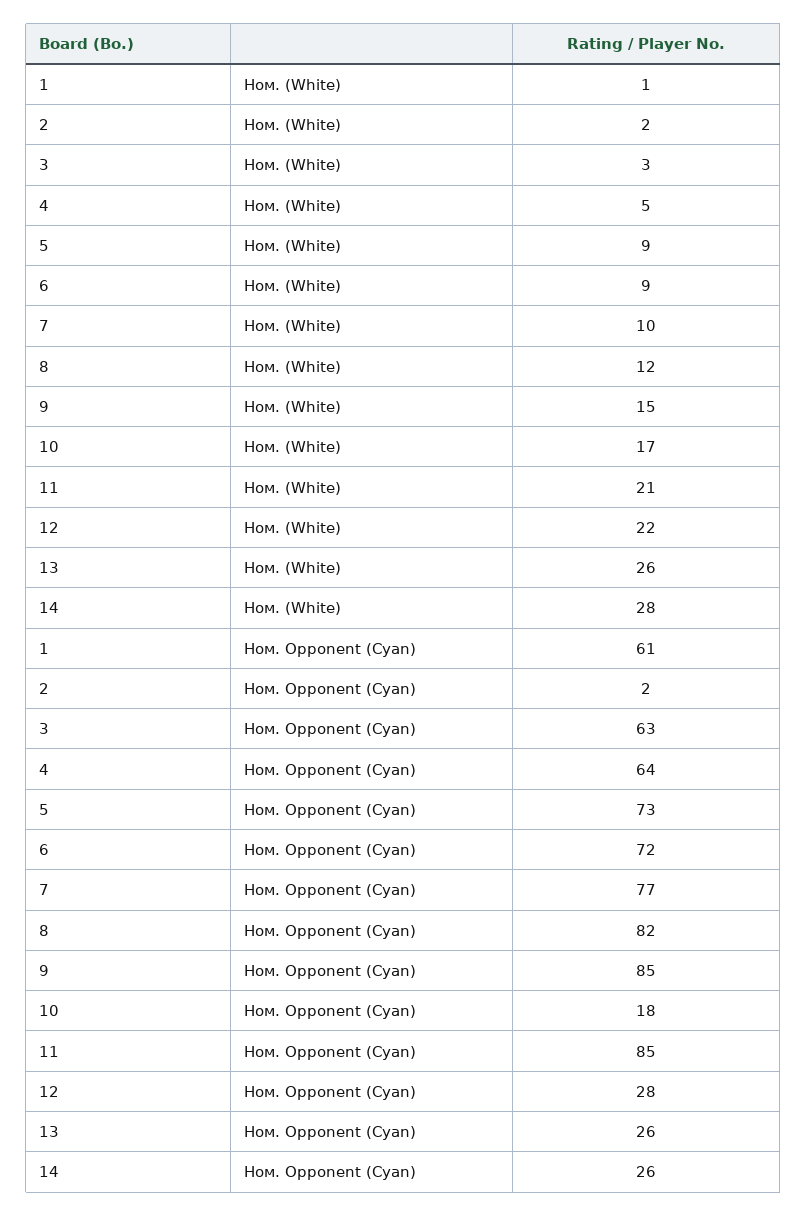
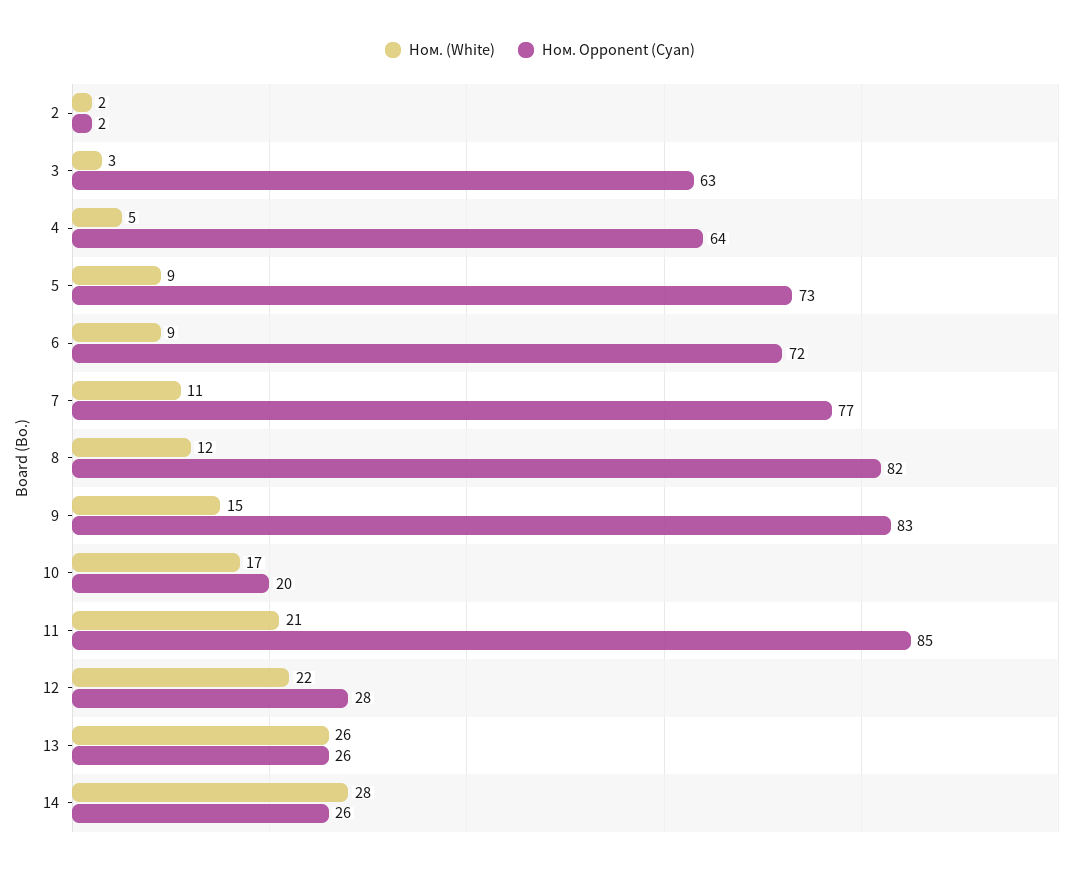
Ном. (White), 1: 1 -> none
Ном. (White), 7: 10 -> 11
Ном. Opponent (Cyan), 1: 61 -> none
Ном. Opponent (Cyan), 9: 85 -> 83
Ном. Opponent (Cyan), 10: 18 -> 20

